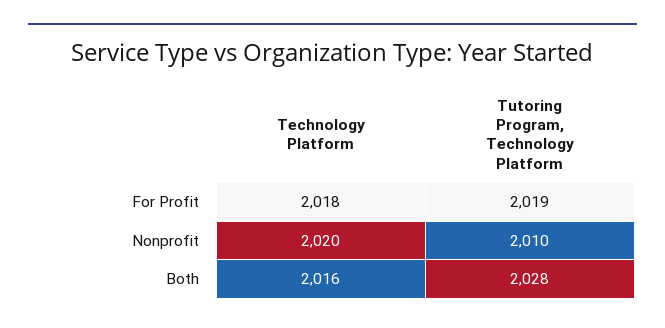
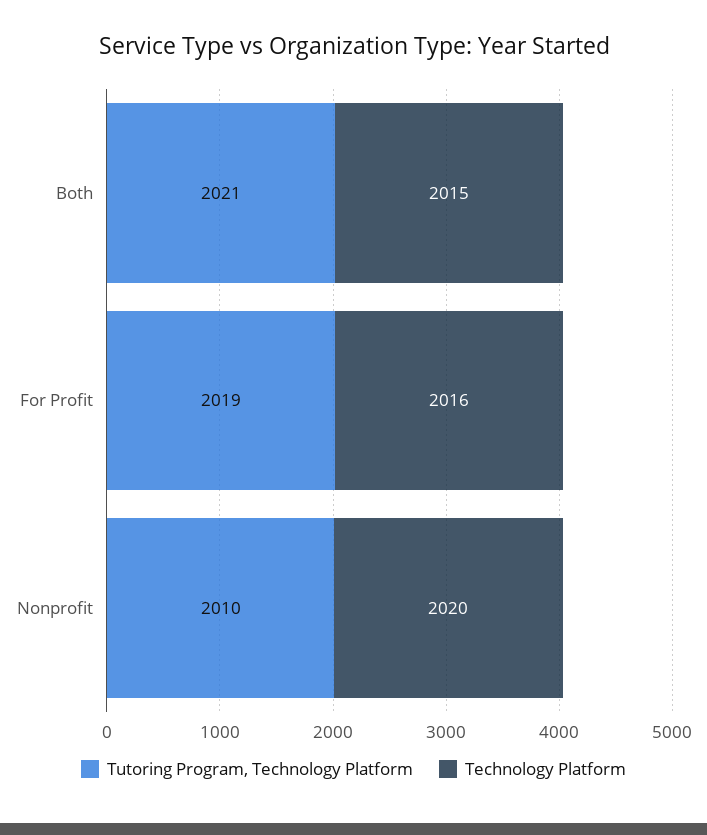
Technology Platform, For Profit: 2018 -> 2016
Technology Platform, Both: 2016 -> 2015
Tutoring Program, Technology Platform, Both: 2028 -> 2021

